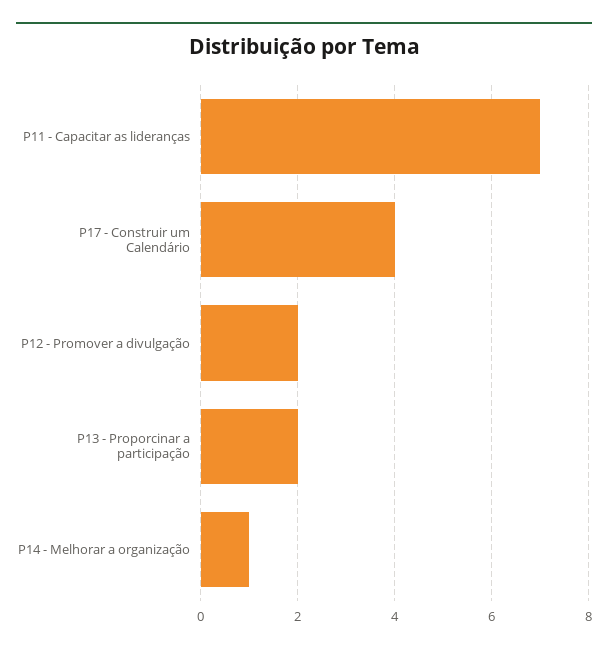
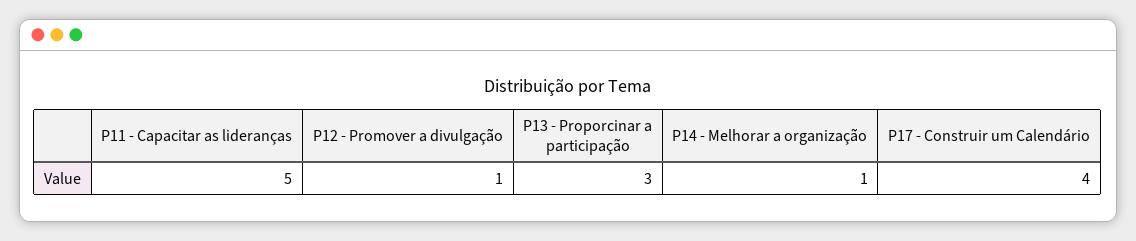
P11 - Capacitar as lideranças: 7 -> 5
P12 - Promover a divulgação: 2 -> 1
P13 - Proporcinar a participação: 2 -> 3

